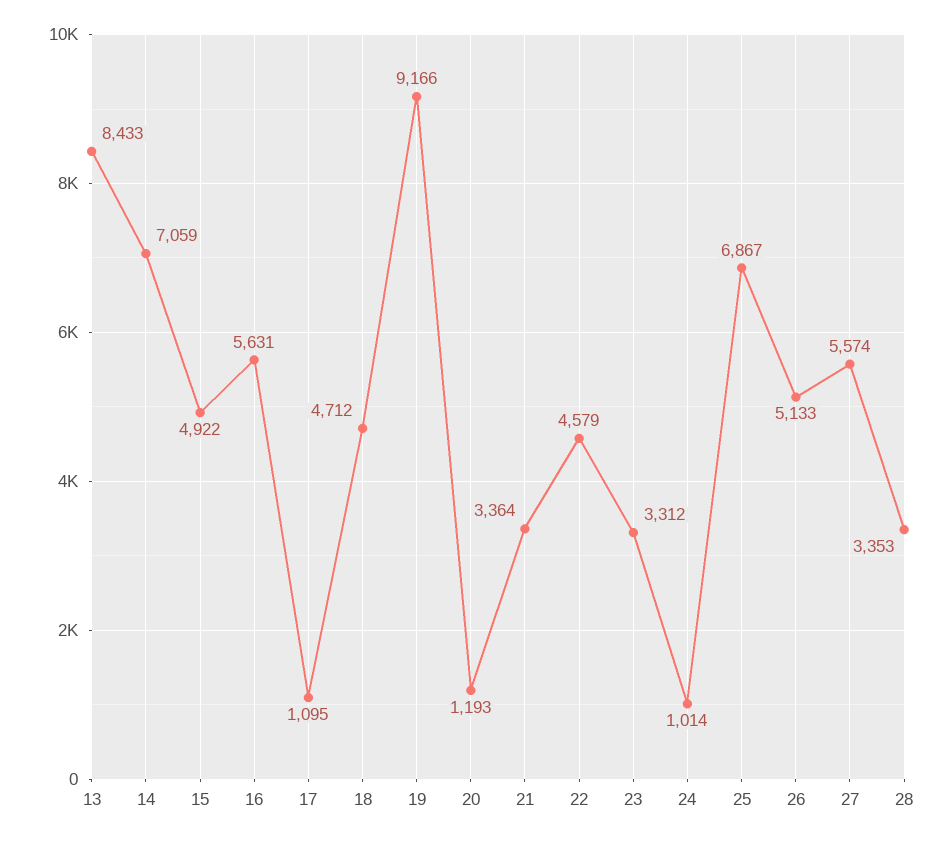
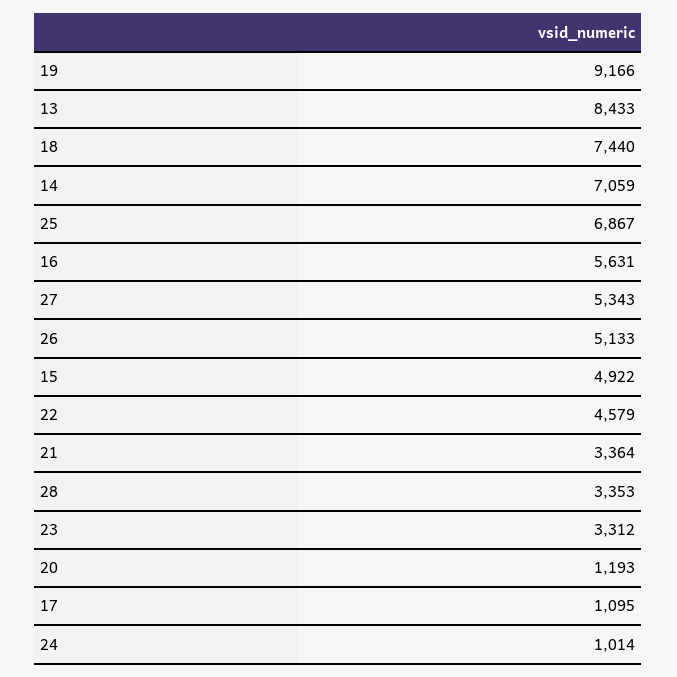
18: 4712 -> 7440
27: 5574 -> 5343

